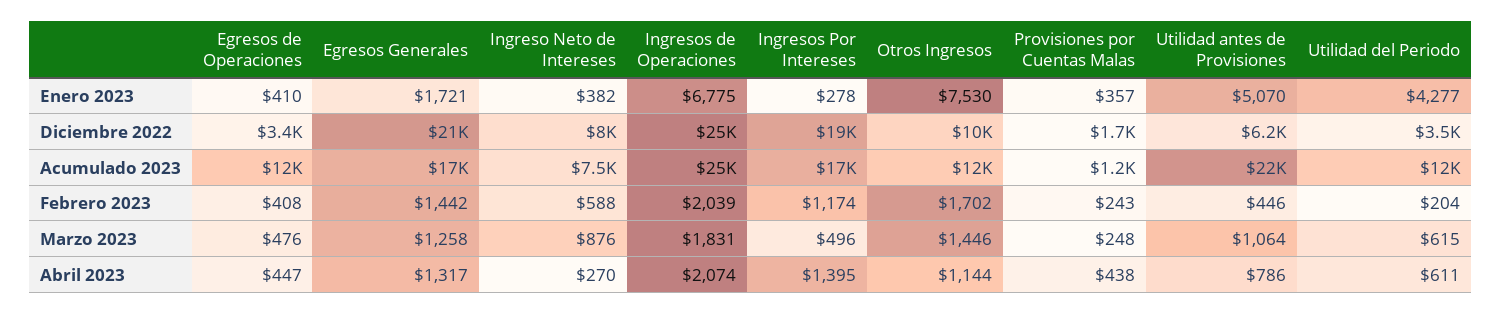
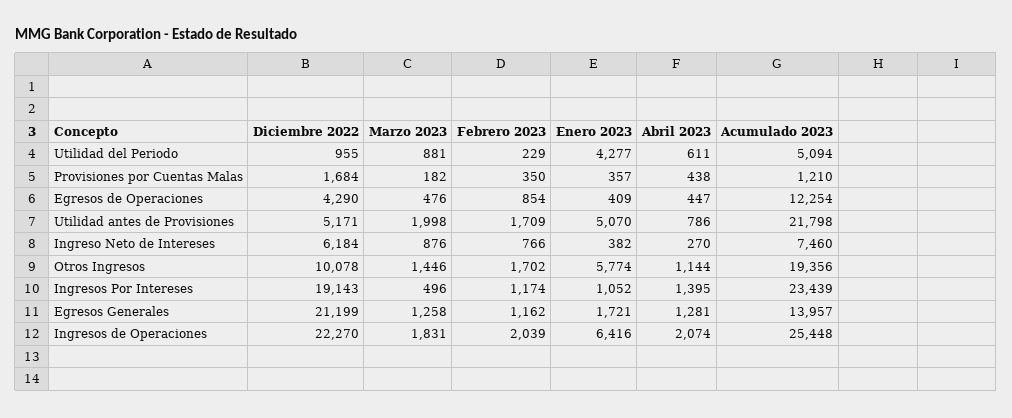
Egresos de Operaciones, Enero 2023: 410 -> 409
Ingresos de Operaciones, Enero 2023: 6775 -> 6416
Ingresos Por Intereses, Enero 2023: 278 -> 1052
Otros Ingresos, Enero 2023: 7530 -> 5774
Egresos de Operaciones, Diciembre 2022: 3400 -> 4290
Ingreso Neto de Intereses, Diciembre 2022: 8000 -> 6184
Ingresos de Operaciones, Diciembre 2022: 25000 -> 22270
Utilidad antes de Provisiones, Diciembre 2022: 6200 -> 5171
Utilidad del Periodo, Diciembre 2022: 3500 -> 955
Egresos Generales, Acumulado 2023: 17000 -> 13957
Ingresos Por Intereses, Acumulado 2023: 17000 -> 23439
Otros Ingresos, Acumulado 2023: 12000 -> 19356
Utilidad del Periodo, Acumulado 2023: 12000 -> 5094
Egresos de Operaciones, Febrero 2023: 408 -> 854
Egresos Generales, Febrero 2023: 1442 -> 1162
Ingreso Neto de Intereses, Febrero 2023: 588 -> 766
Provisiones por Cuentas Malas, Febrero 2023: 243 -> 350
Utilidad antes de Provisiones, Febrero 2023: 446 -> 1709
Utilidad del Periodo, Febrero 2023: 204 -> 229
Provisiones por Cuentas Malas, Marzo 2023: 248 -> 182
Utilidad antes de Provisiones, Marzo 2023: 1064 -> 1998
Utilidad del Periodo, Marzo 2023: 615 -> 881
Egresos Generales, Abril 2023: 1317 -> 1281

